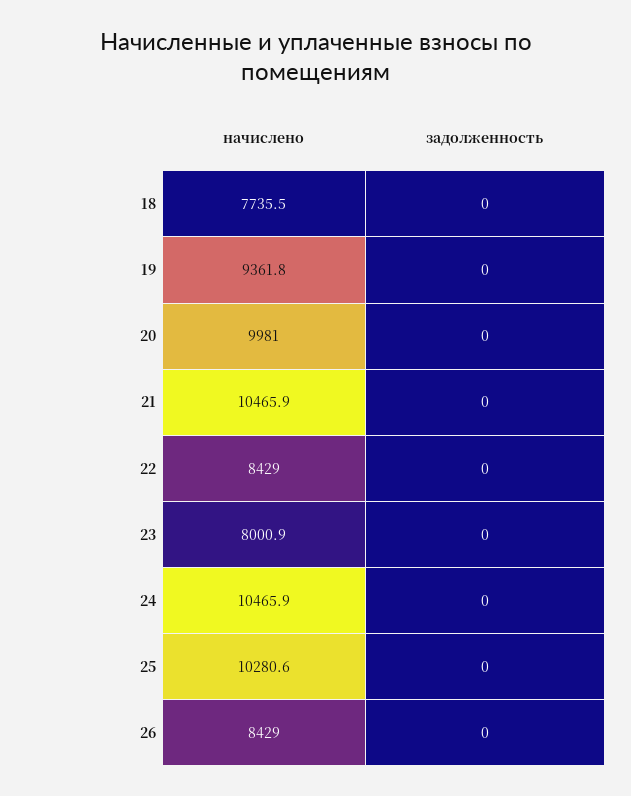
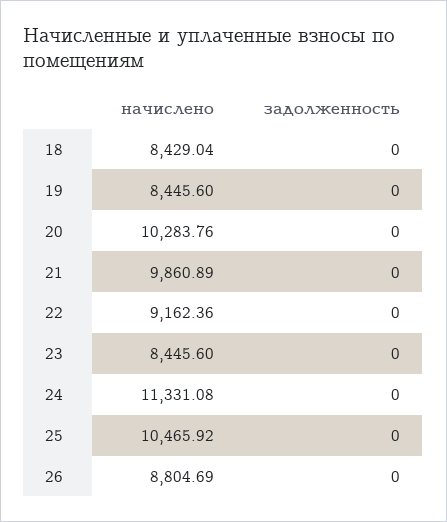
начислено, 18: 7735.5 -> 8429.04
начислено, 19: 9361.8 -> 8445.6
начислено, 20: 9981 -> 10283.76
начислено, 21: 10465.9 -> 9860.89
начислено, 22: 8429 -> 9162.36
начислено, 23: 8000.9 -> 8445.6
начислено, 24: 10465.9 -> 11331.08
начислено, 25: 10280.6 -> 10465.92
начислено, 26: 8429 -> 8804.69

